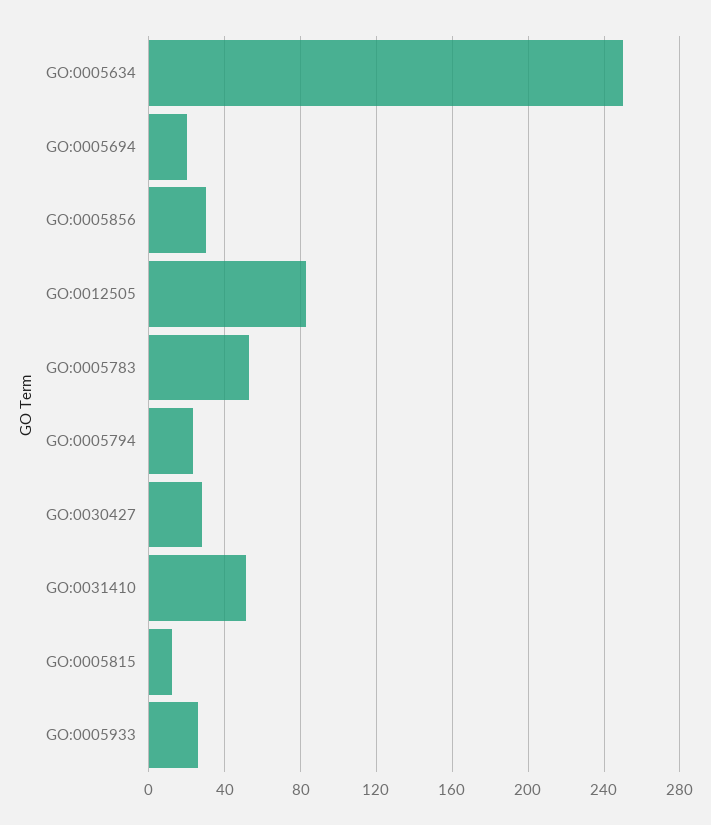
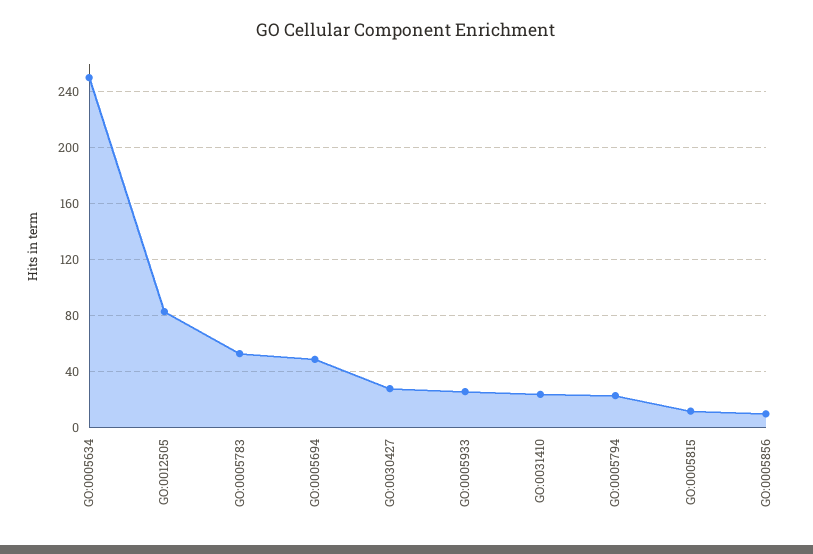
GO:0005694: 20 -> 50
GO:0005856: 30 -> 10
GO:0031410: 50 -> 25

